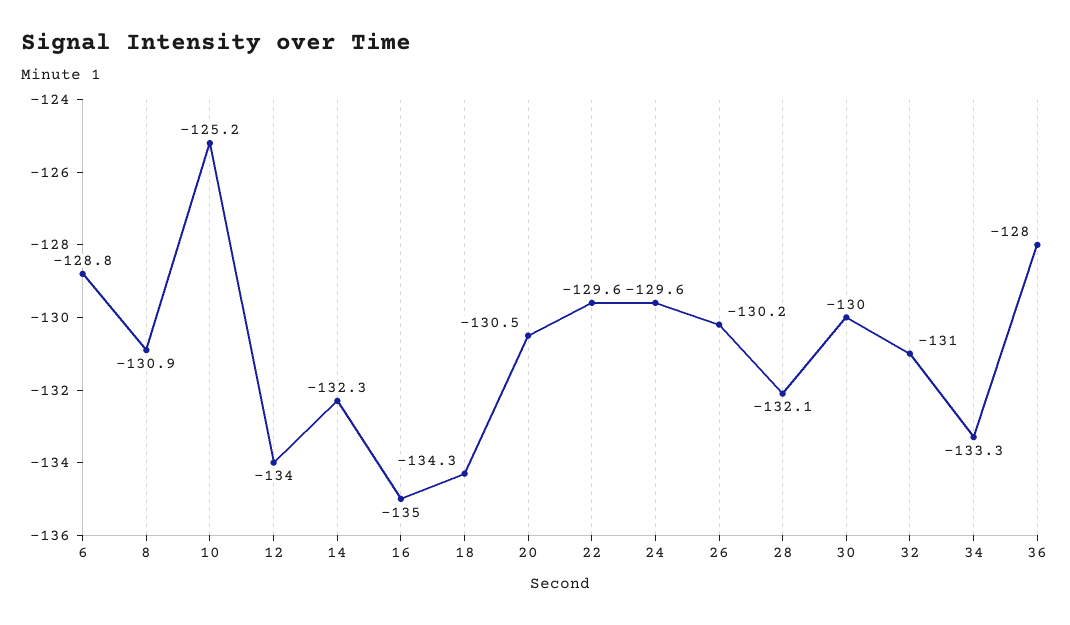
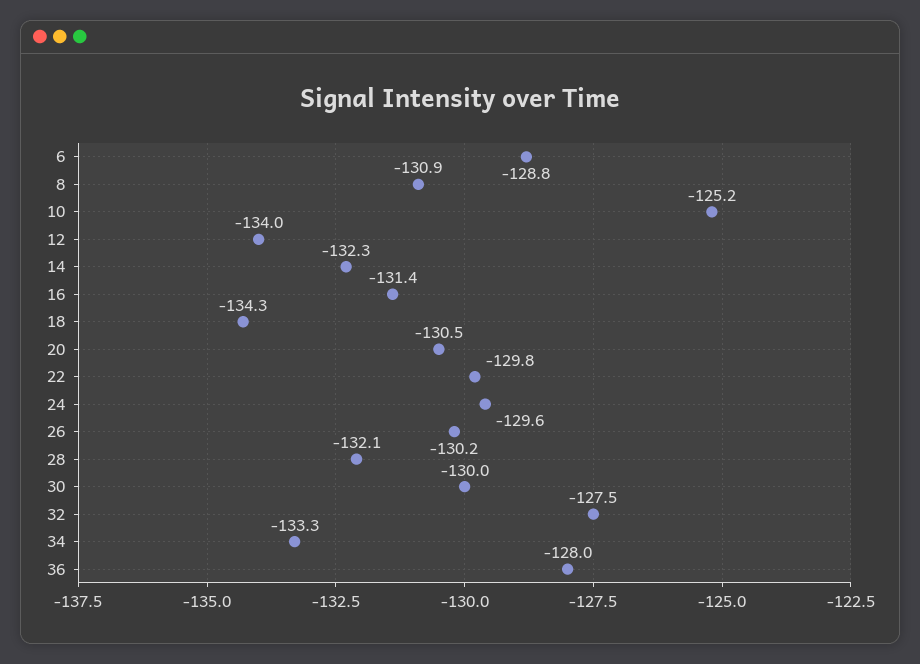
16: -135 -> -131.4
22: -129.6 -> -129.8
32: -131 -> -127.5

